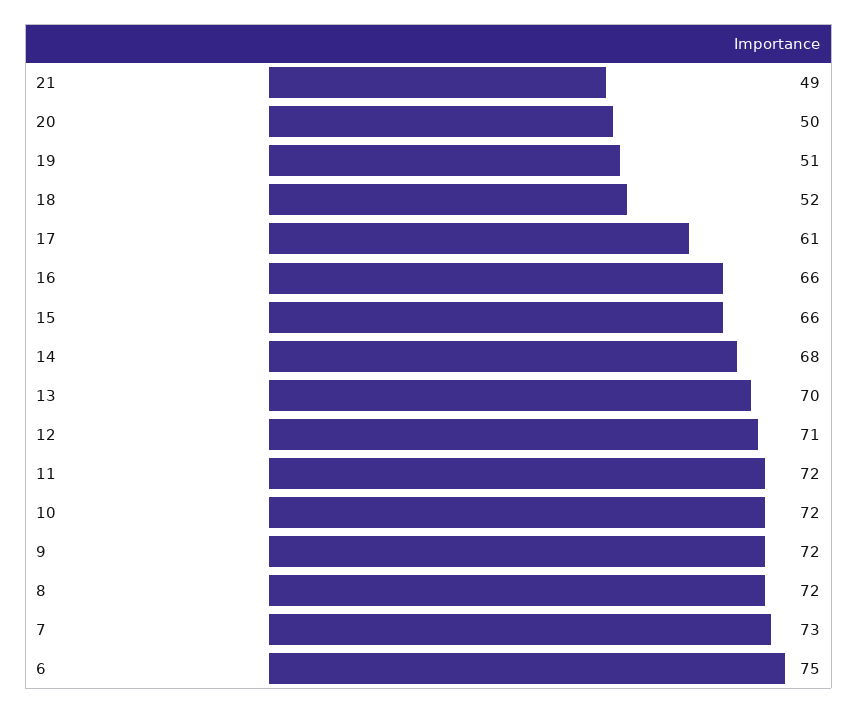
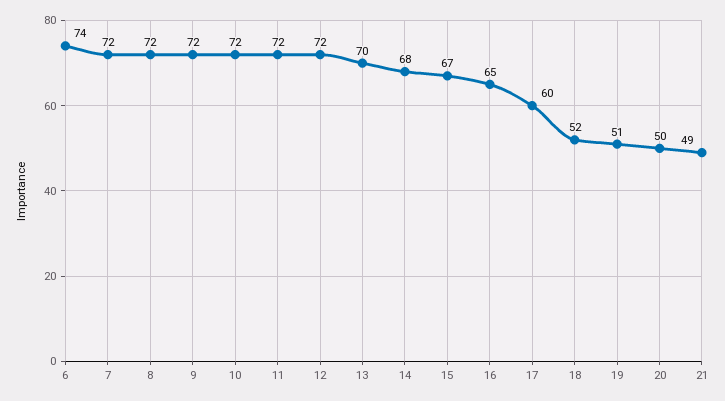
17: 61 -> 60
16: 66 -> 65
15: 66 -> 67
12: 71 -> 72
7: 73 -> 72
6: 75 -> 74

